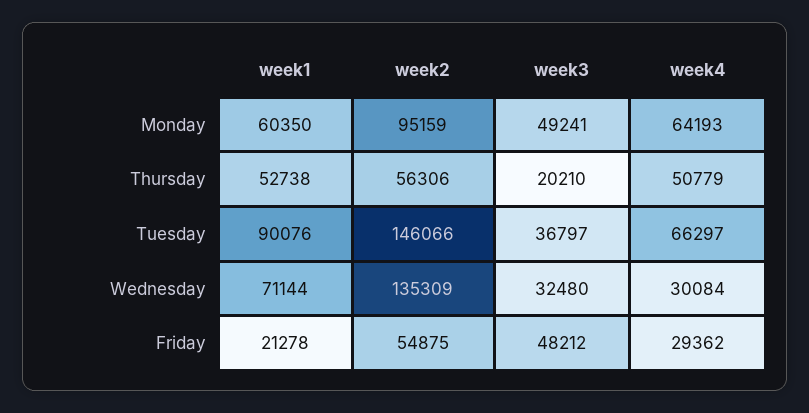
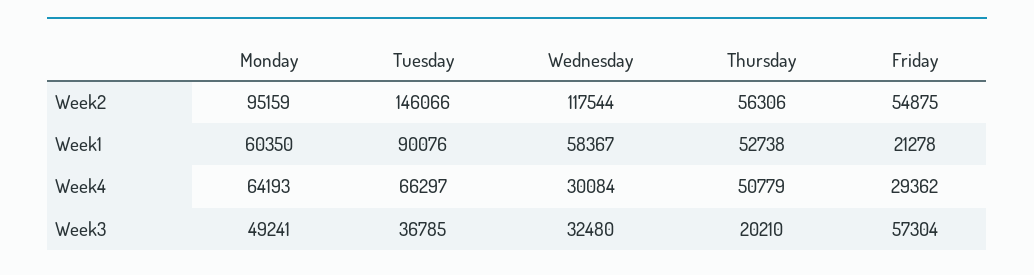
week3, Tuesday: 36797 -> 36785
week1, Wednesday: 71144 -> 58367
week2, Wednesday: 135309 -> 117544
week3, Friday: 48212 -> 57304

